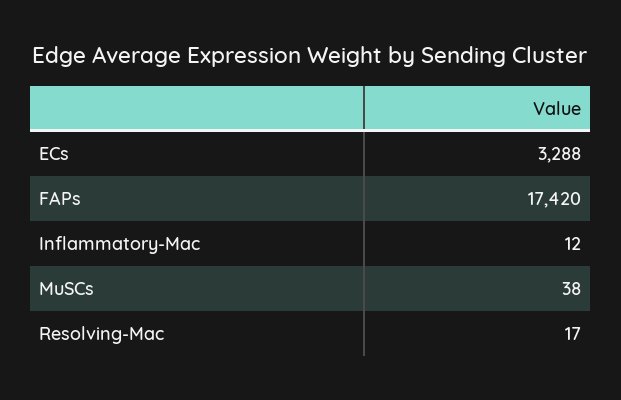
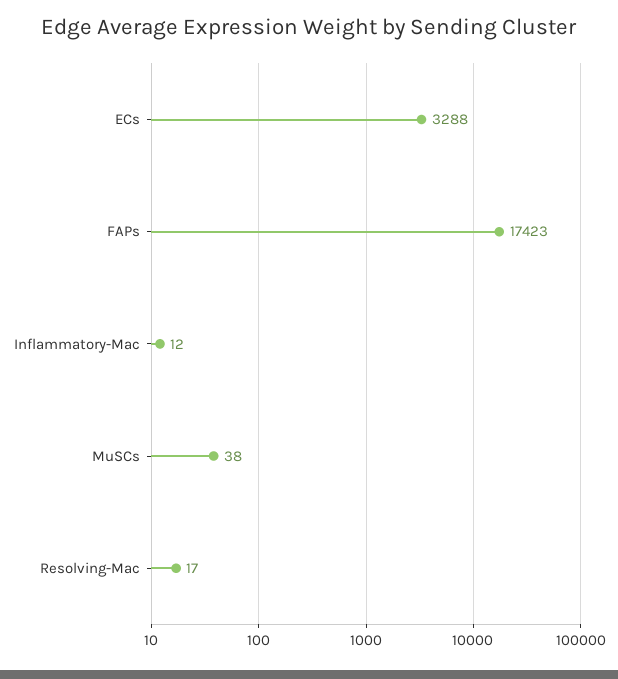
FAPs: 17420 -> 17423

